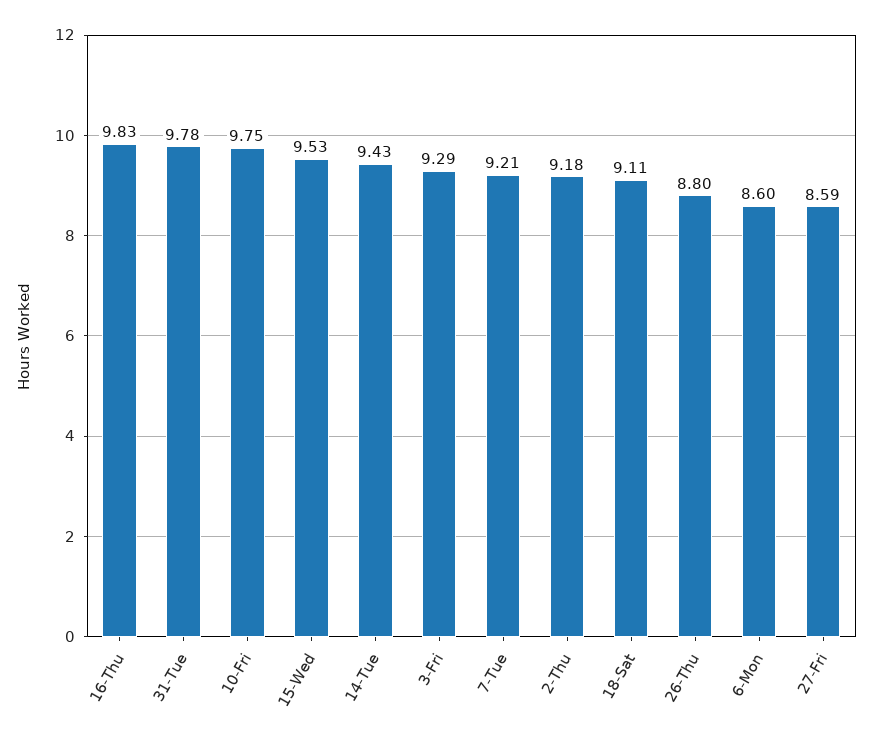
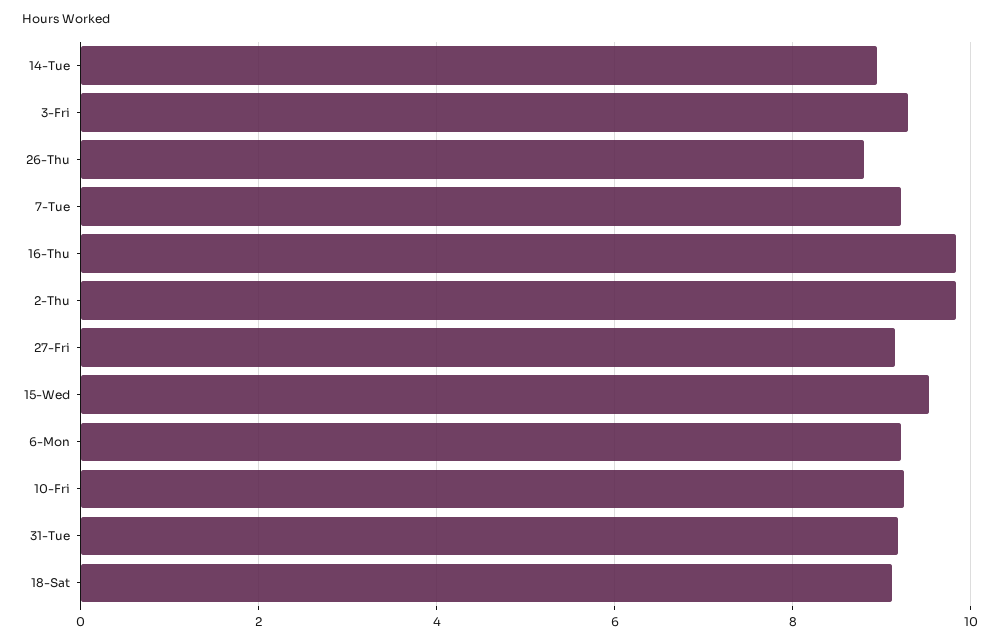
31-Tue: 9.78 -> 9.2
10-Fri: 9.75 -> 9.2
14-Tue: 9.43 -> 9
2-Thu: 9.18 -> 9.8
6-Mon: 8.6 -> 9.2
27-Fri: 8.59 -> 9.2

